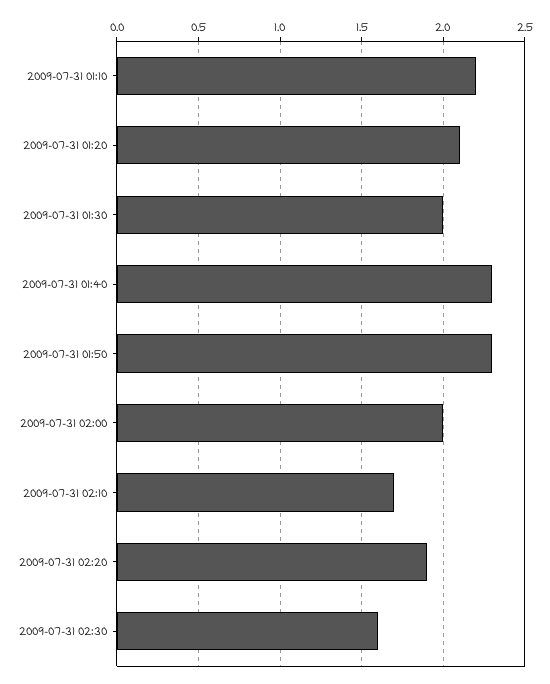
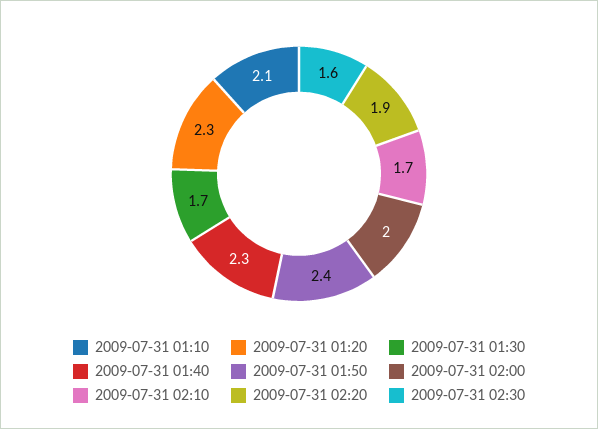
2009-07-31 01:10: 2.2 -> 2.1
2009-07-31 01:20: 2.1 -> 2.3
2009-07-31 01:30: 2 -> 1.7
2009-07-31 01:50: 2.3 -> 2.4

